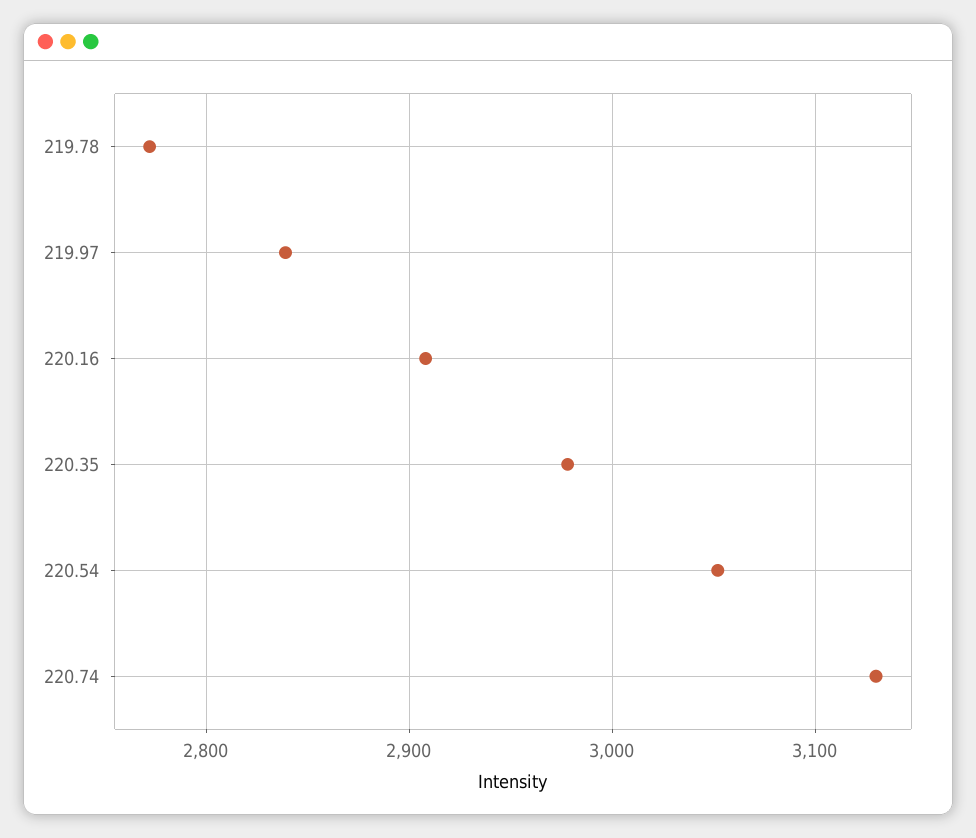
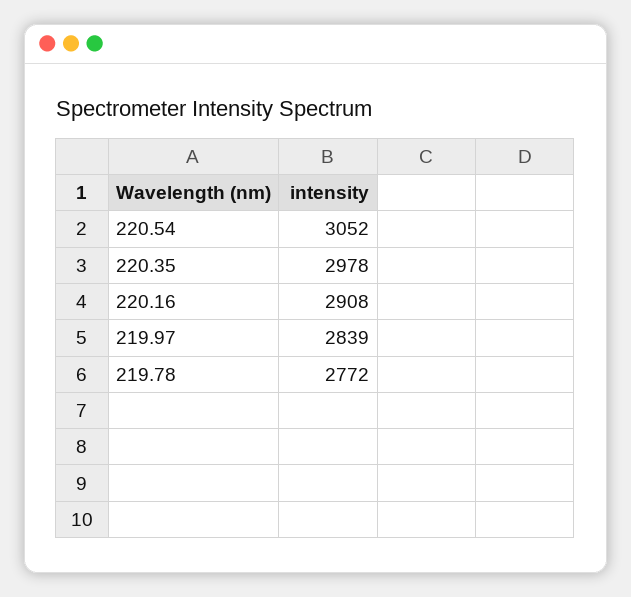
220.74: 3130 -> none

